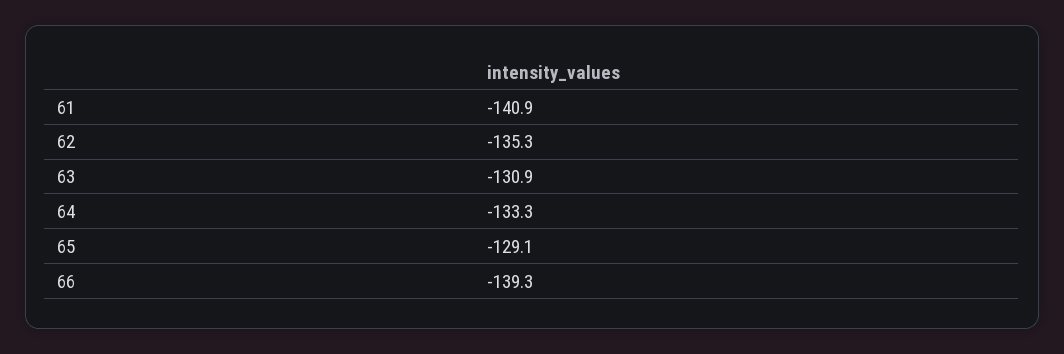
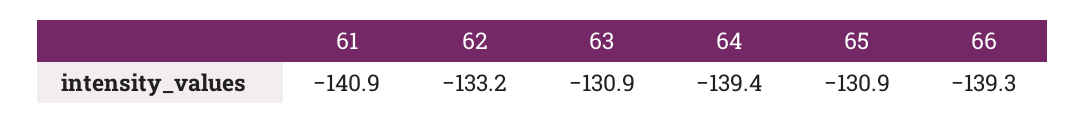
62: -135.3 -> -133.2
64: -133.3 -> -139.4
65: -129.1 -> -130.9

